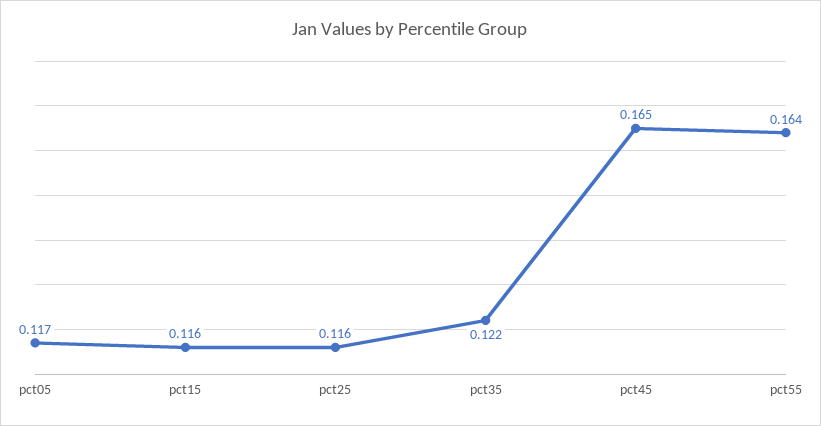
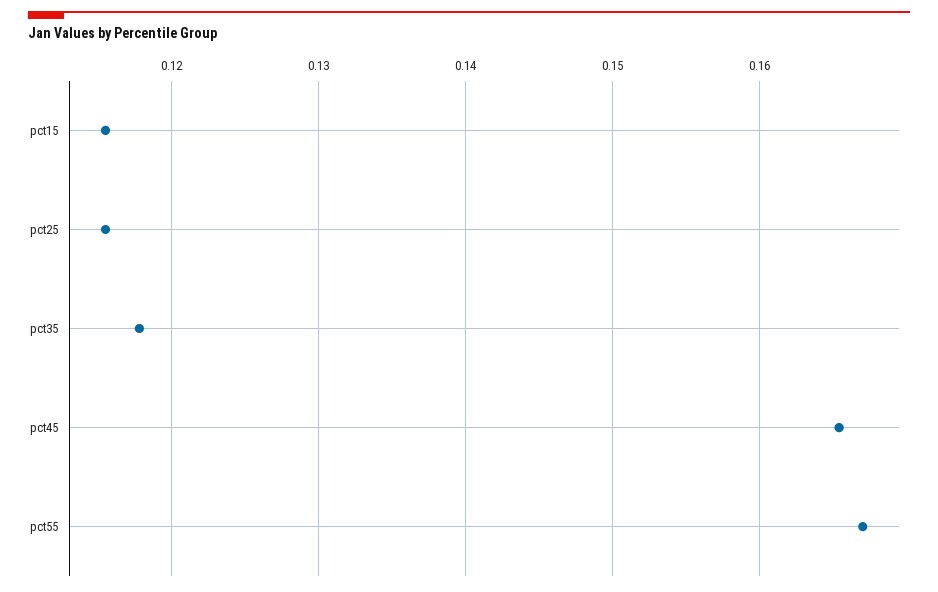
pct05: 0.117 -> none
pct35: 0.122 -> 0.118
pct55: 0.164 -> 0.167

